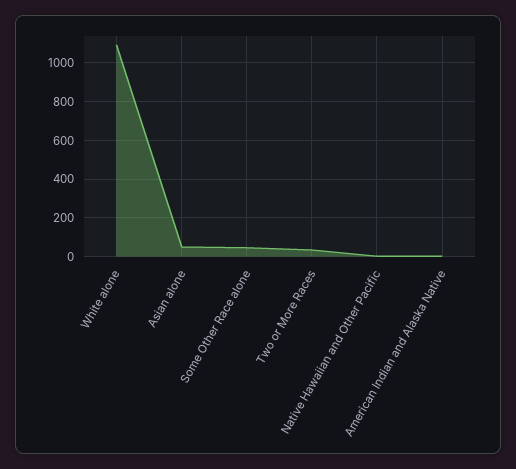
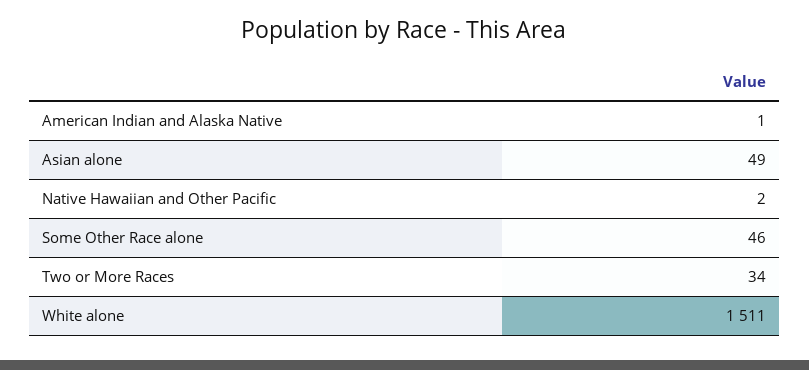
White alone: 1100 -> 1511

